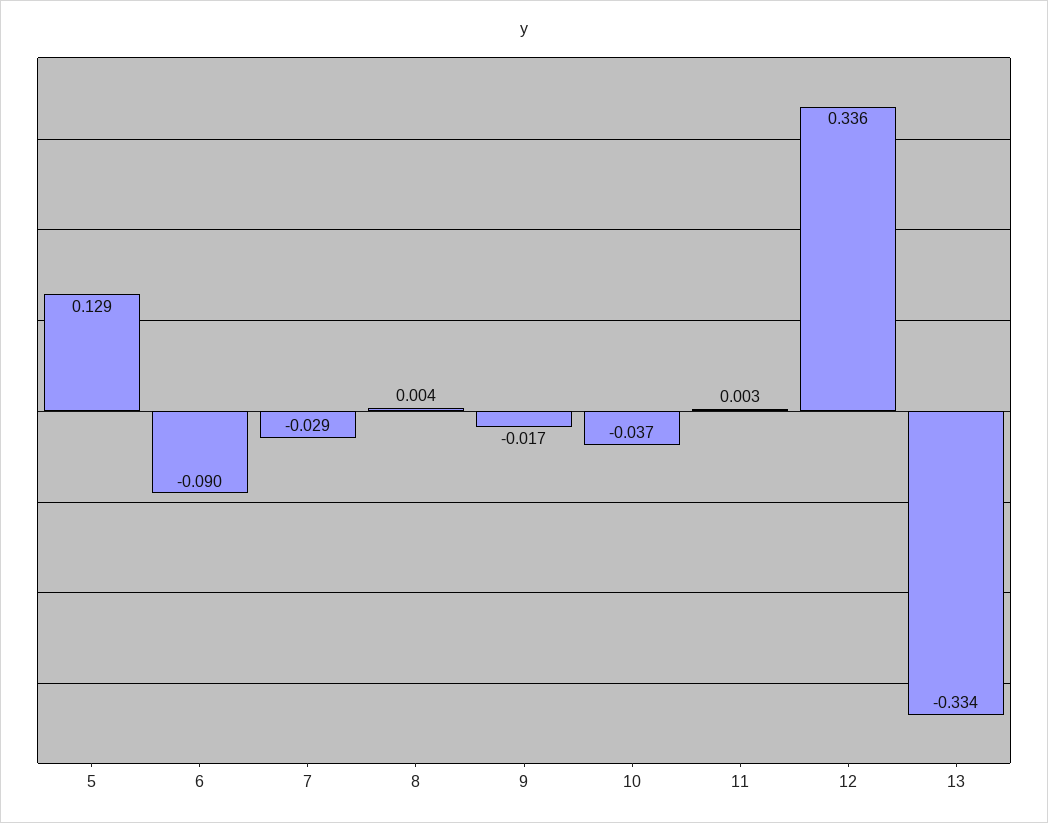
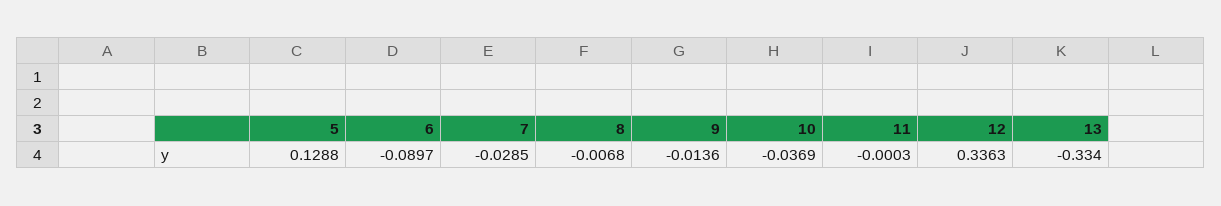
8: 0.004 -> -0.0068
9: -0.017 -> -0.0136
11: 0.003 -> -0.0003

